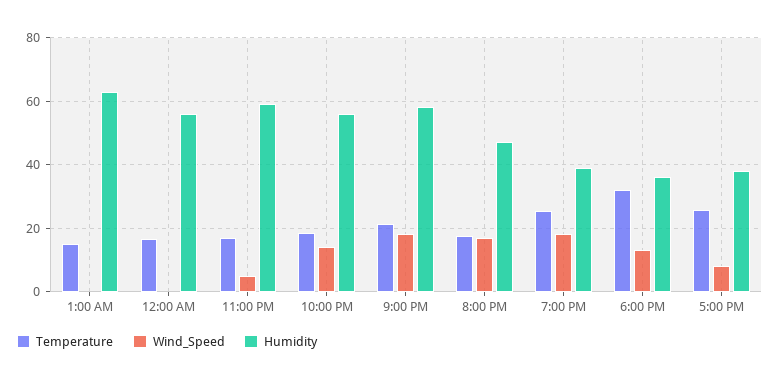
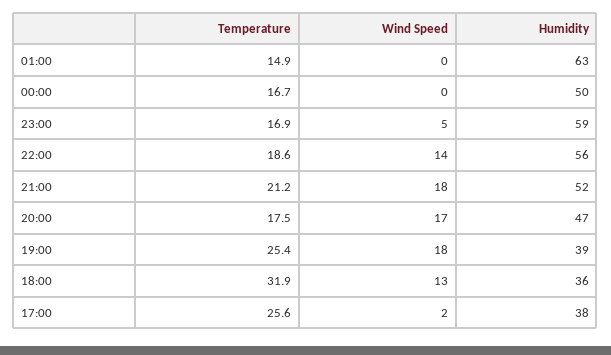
Humidity, 12:00 AM: 56 -> 50
Humidity, 9:00 PM: 58 -> 52
Wind_Speed, 5:00 PM: 8 -> 2

